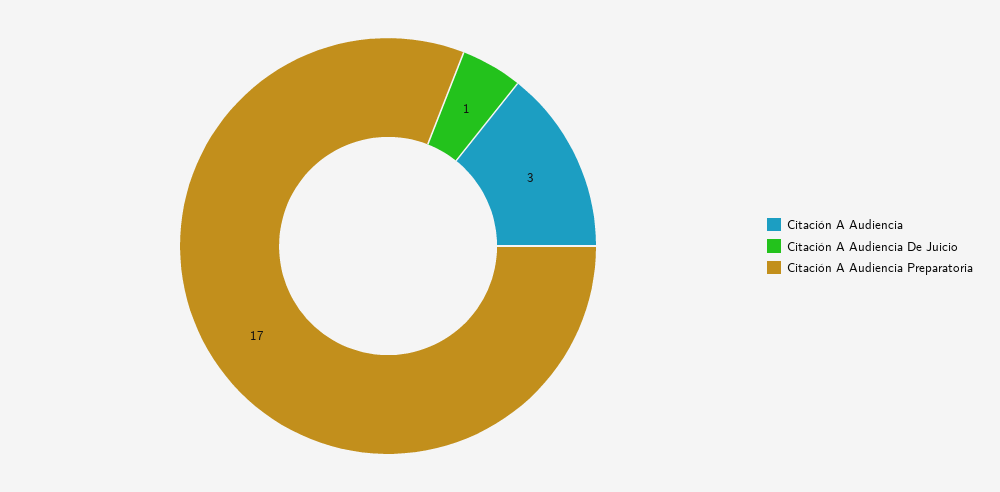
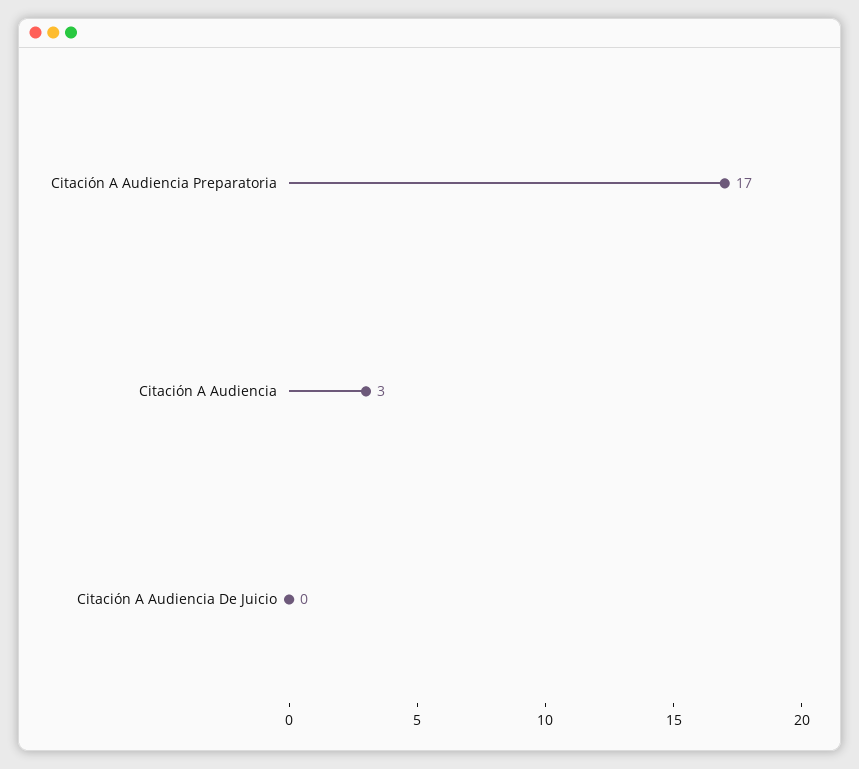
Citación A Audiencia De Juicio: 1 -> 0

